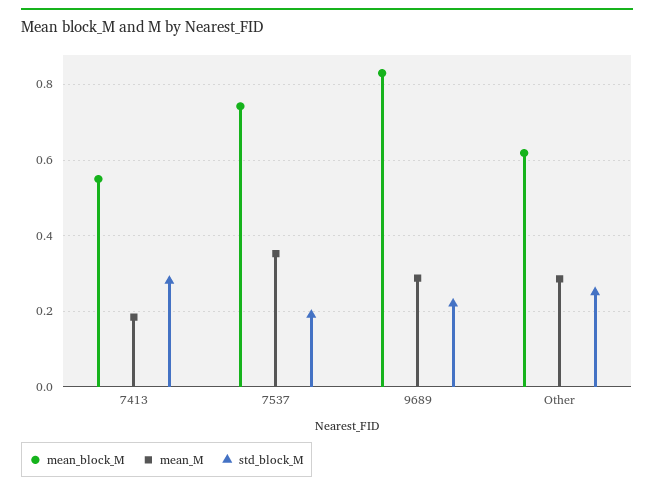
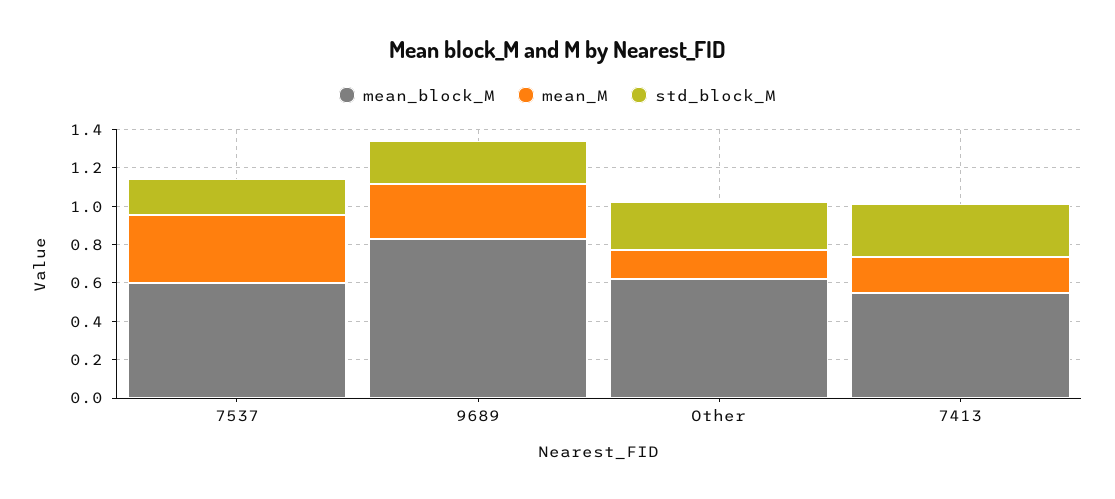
mean_block_M, 7537: 0.74 -> 0.6
mean_M, Other: 0.28 -> 0.15

